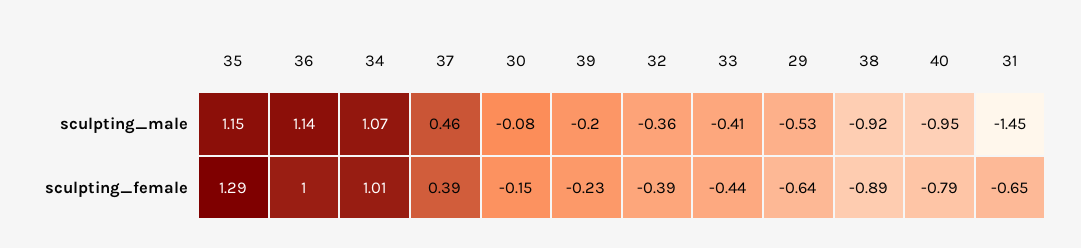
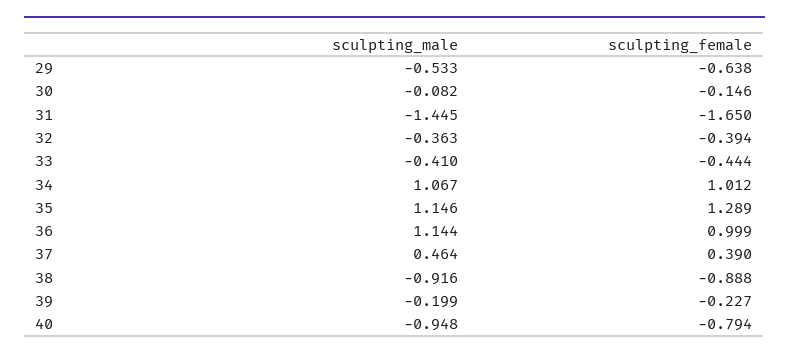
31, sculpting_female: -0.65 -> -1.65

